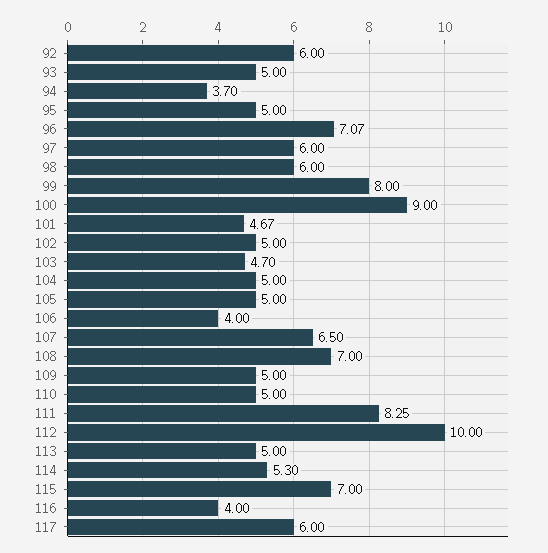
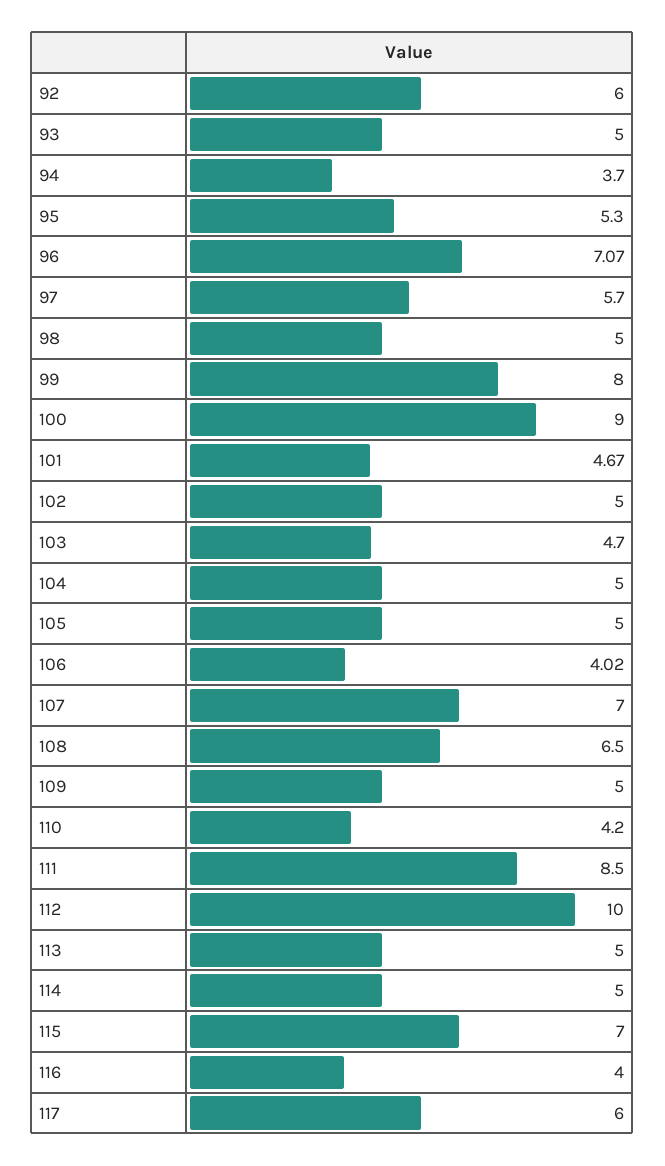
95: 5 -> 5.3
97: 6 -> 5.7
98: 6 -> 5
106: 4 -> 4.02
107: 6.5 -> 7
108: 7 -> 6.5
110: 5 -> 4.2
111: 8.25 -> 8.5
114: 5.3 -> 5

